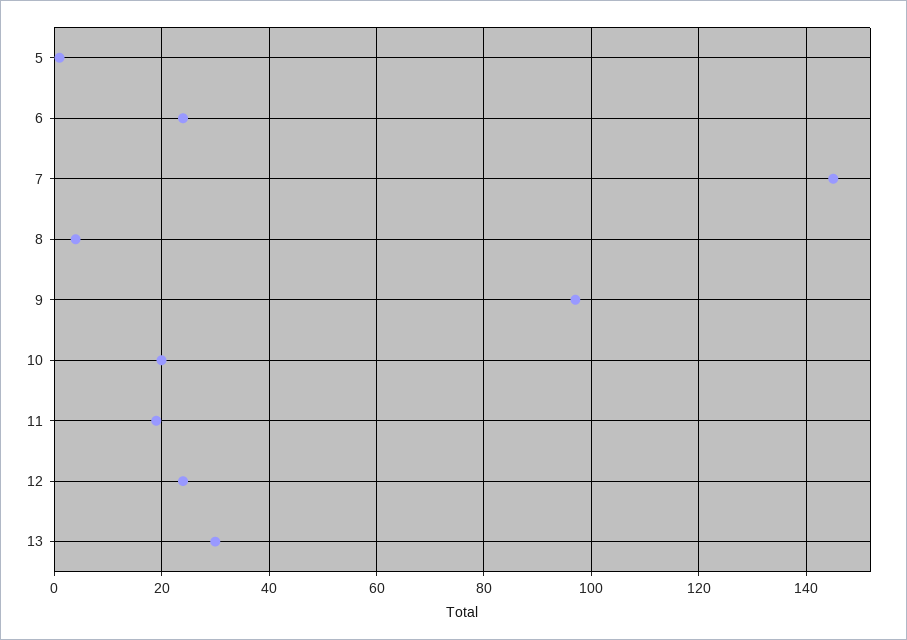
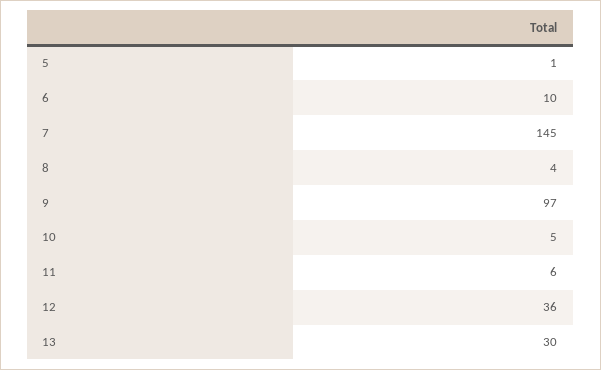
6: 25 -> 10
10: 20 -> 5
11: 20 -> 6
12: 25 -> 36

